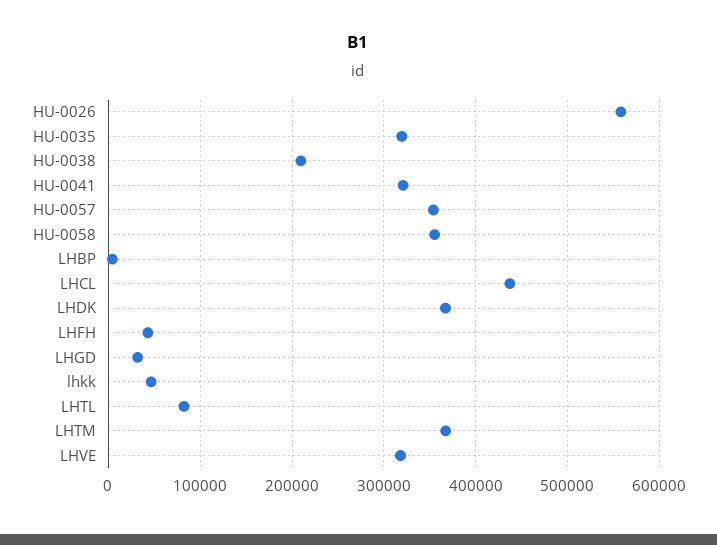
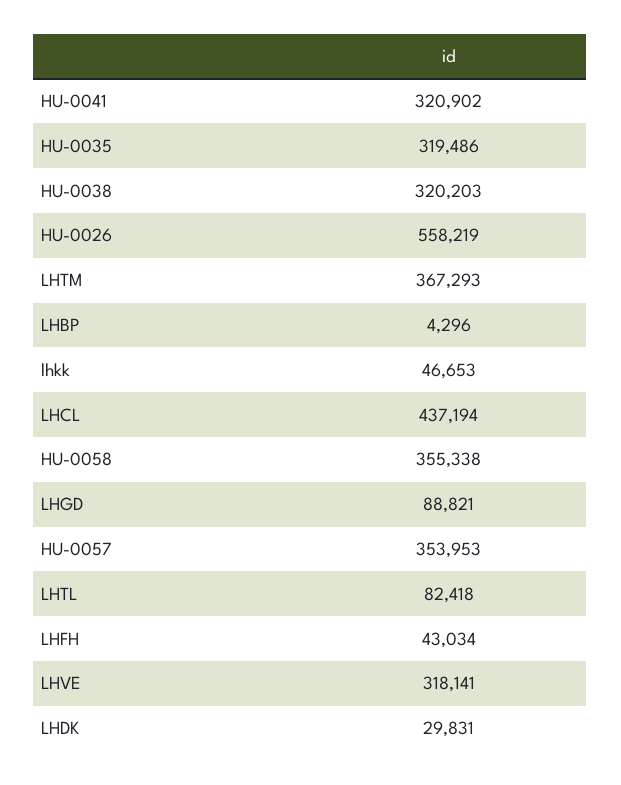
HU-0038: 210000 -> 320203
LHDK: 370000 -> 29831
LHGD: 30000 -> 88821

